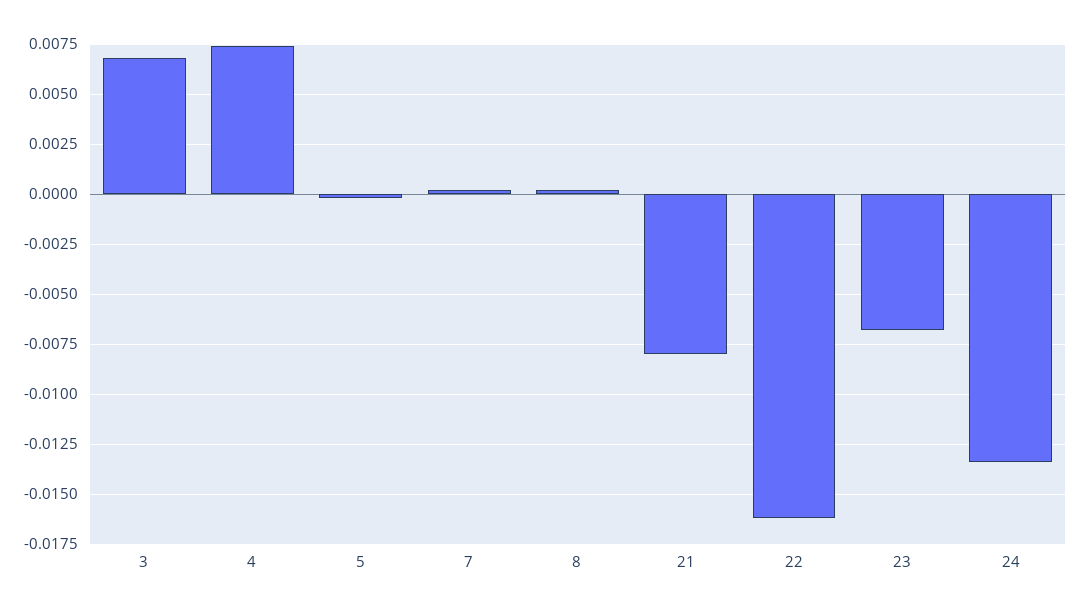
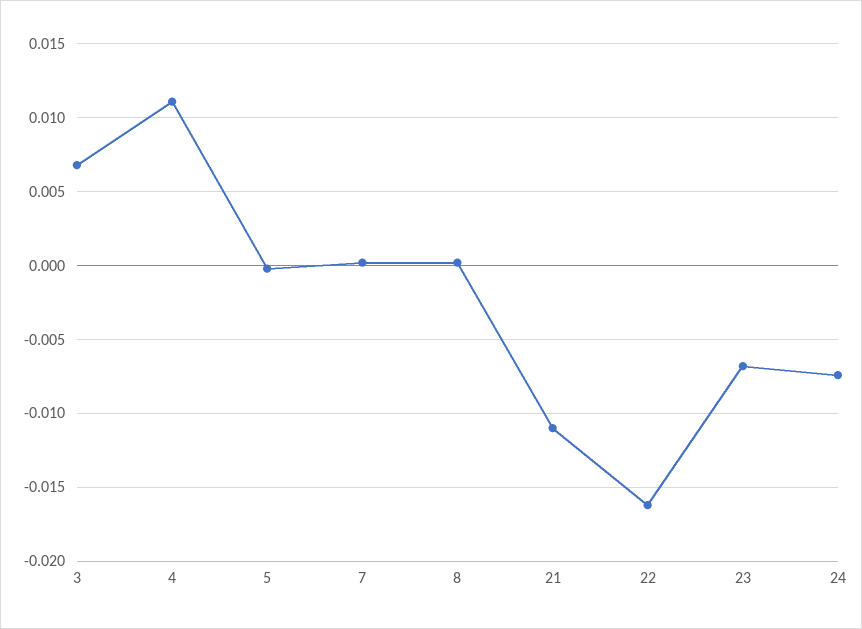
4: 0.0075 -> 0.011
21: -0.008 -> -0.011
24: -0.0135 -> -0.0075

